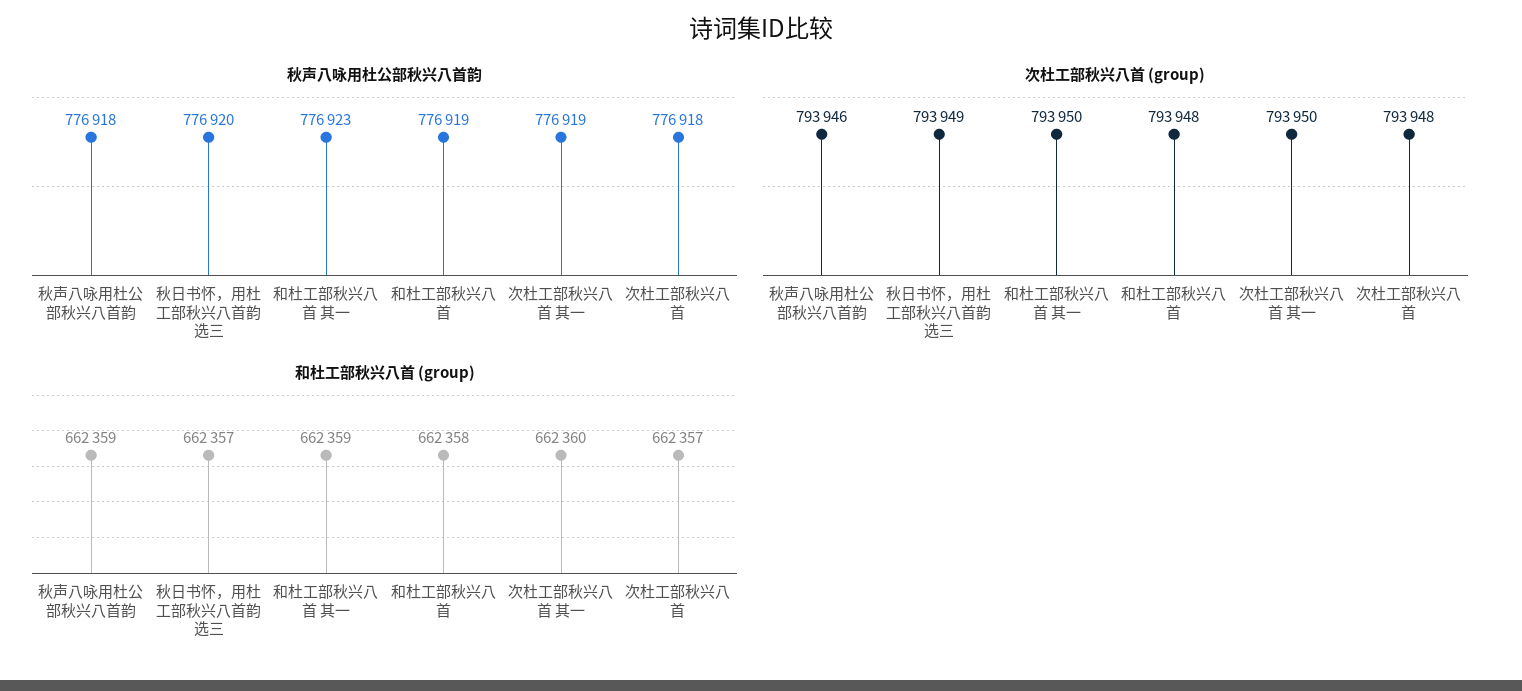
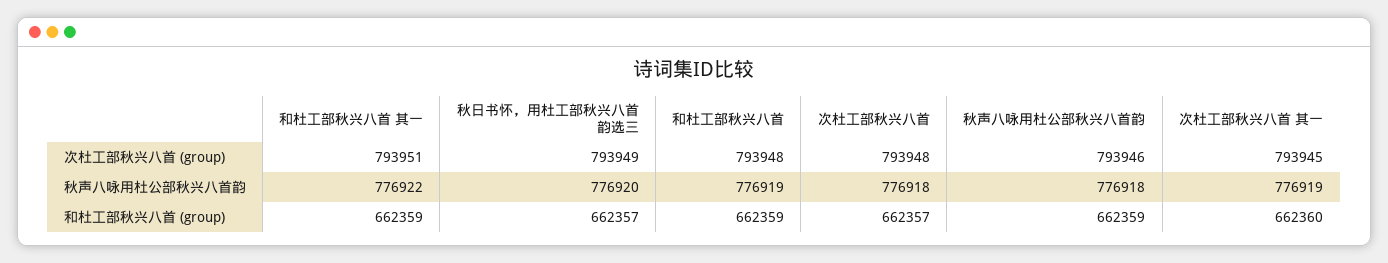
秋声八咏用杜公部秋兴八首韵, 和杜工部秋兴八首 其一: 776923 -> 776922
次杜工部秋兴八首 (group), 和杜工部秋兴八首 其一: 793950 -> 793951
次杜工部秋兴八首 (group), 次杜工部秋兴八首 其一: 793950 -> 793945
和杜工部秋兴八首 (group), 和杜工部秋兴八首: 662358 -> 662359

